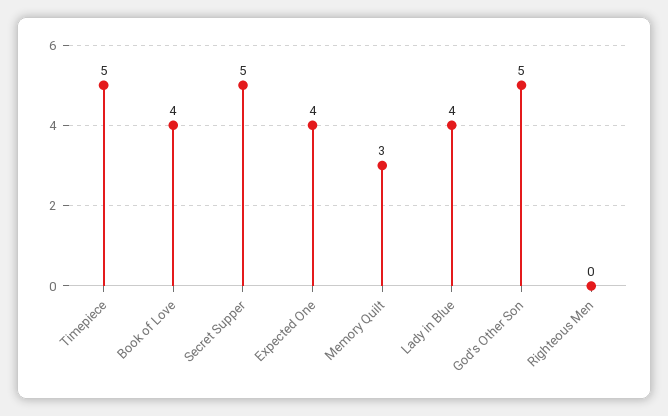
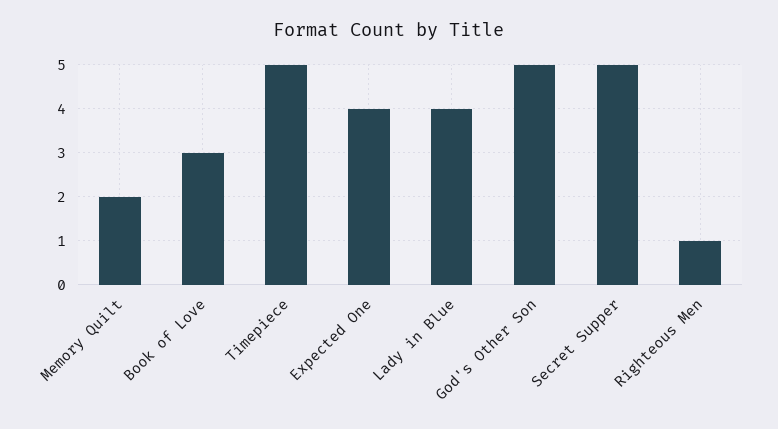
Book of Love: 4 -> 3
Memory Quilt: 3 -> 2
Righteous Men: 0 -> 1

